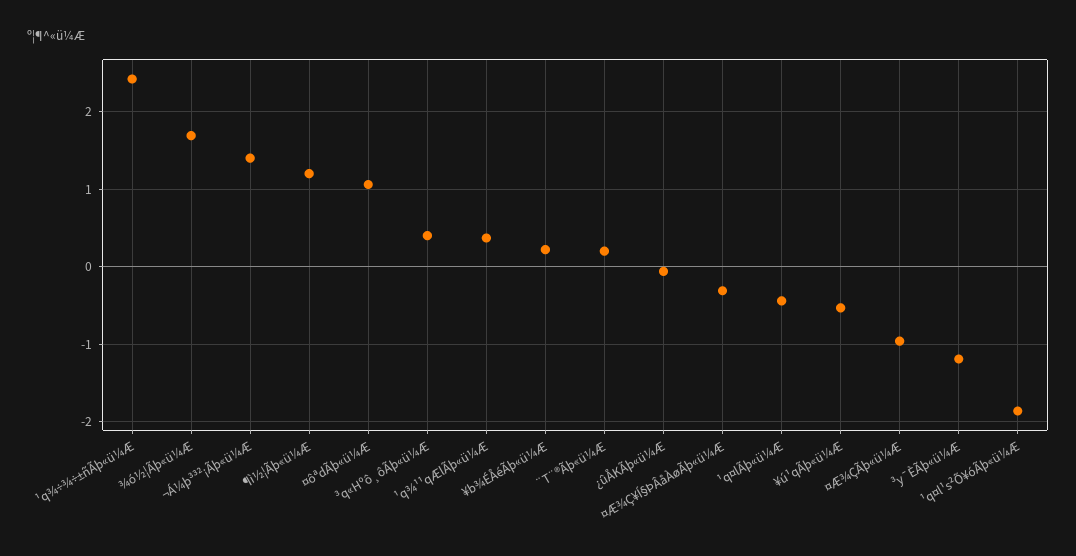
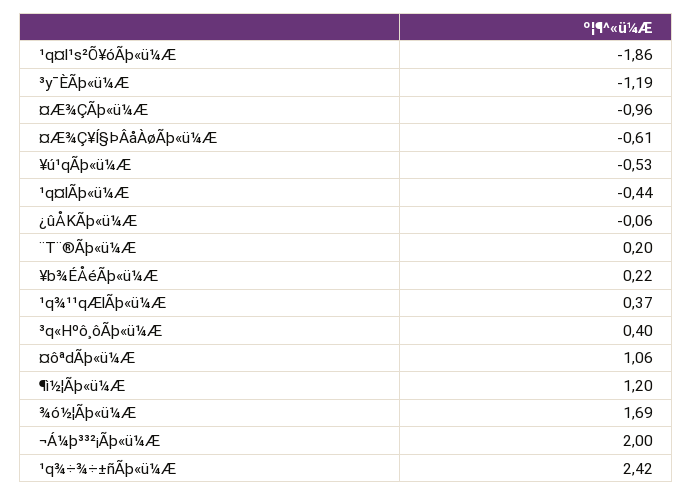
¬Á¼þ³³²¡Ãþ«ü¼Æ: 1.4 -> 2
¤Æ¾Ç¥Í§ÞÂåÀøÃþ«ü¼Æ: -0.3 -> -0.61

